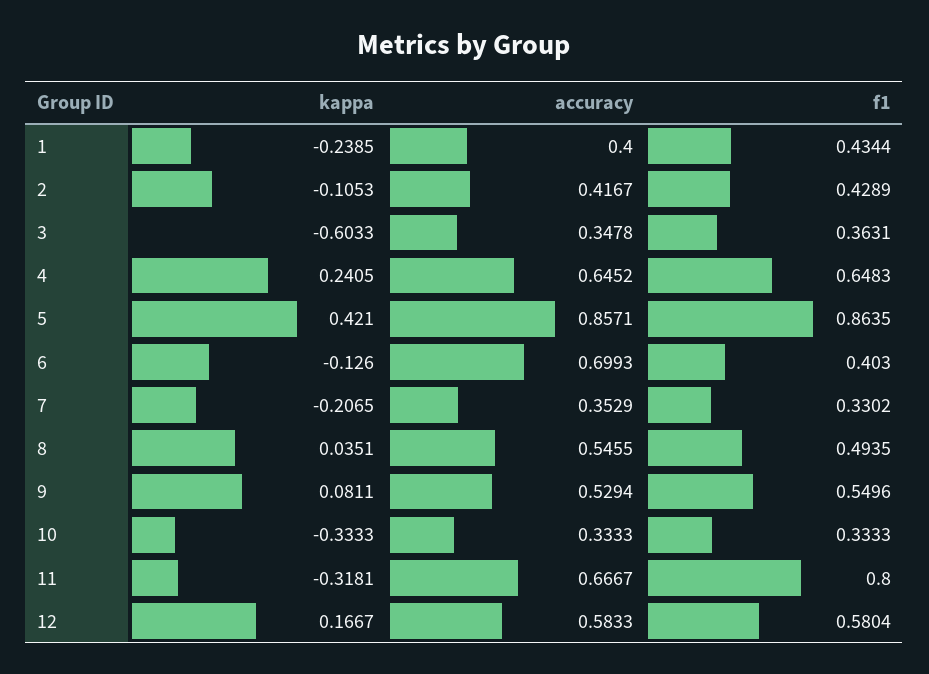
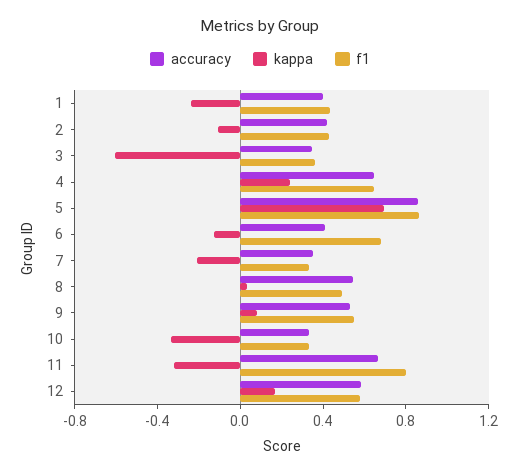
kappa, 5: 0.421 -> 0.7
accuracy, 6: 0.6993 -> 0.4
f1, 6: 0.403 -> 0.7

